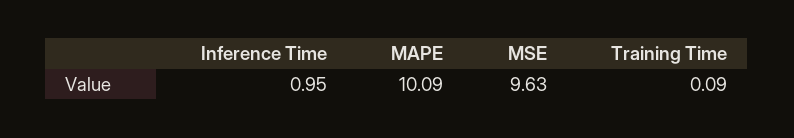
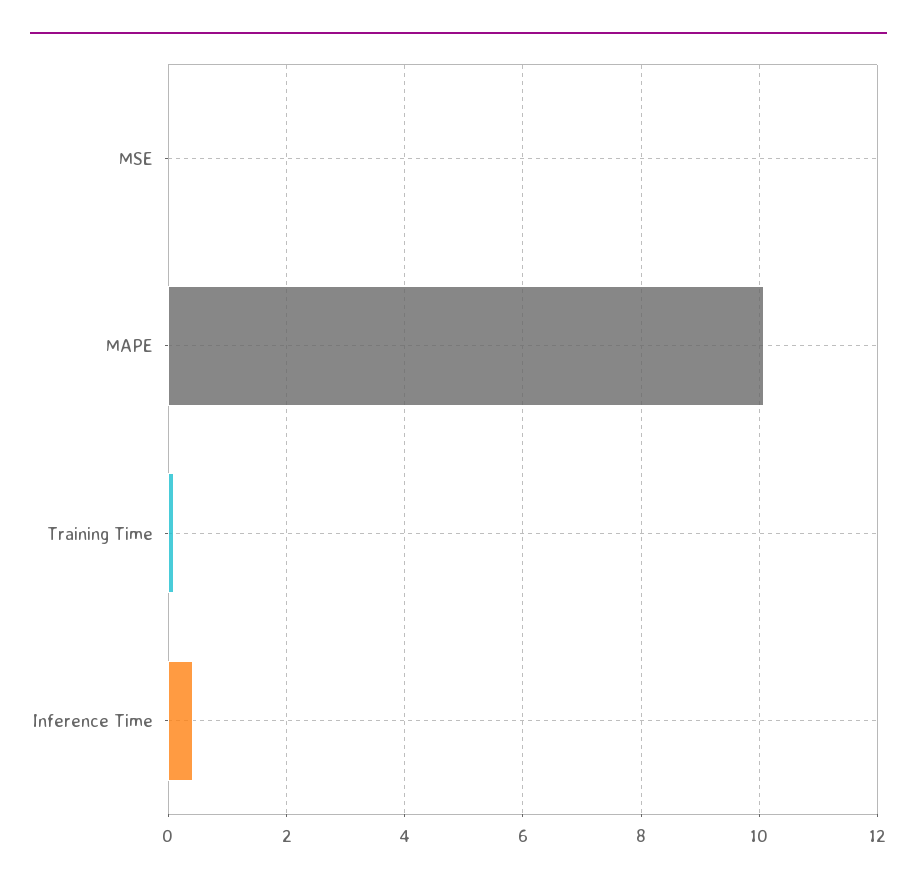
Inference Time: 0.95 -> 0.4
MSE: 9.63 -> 0

